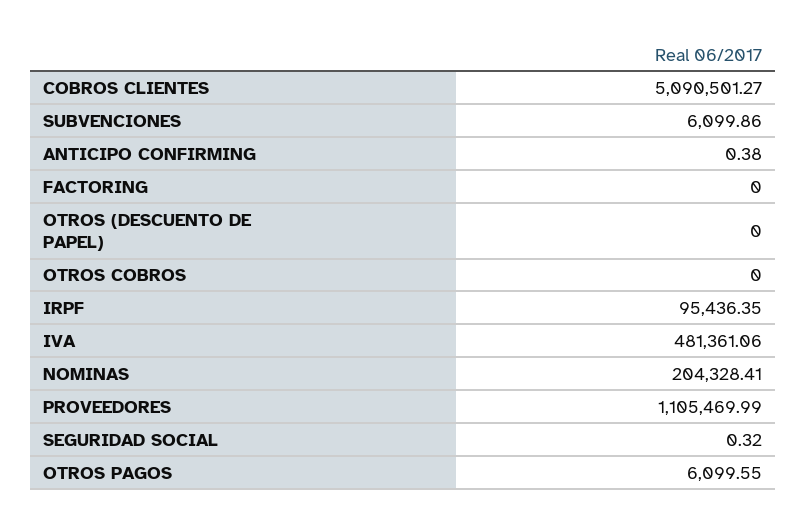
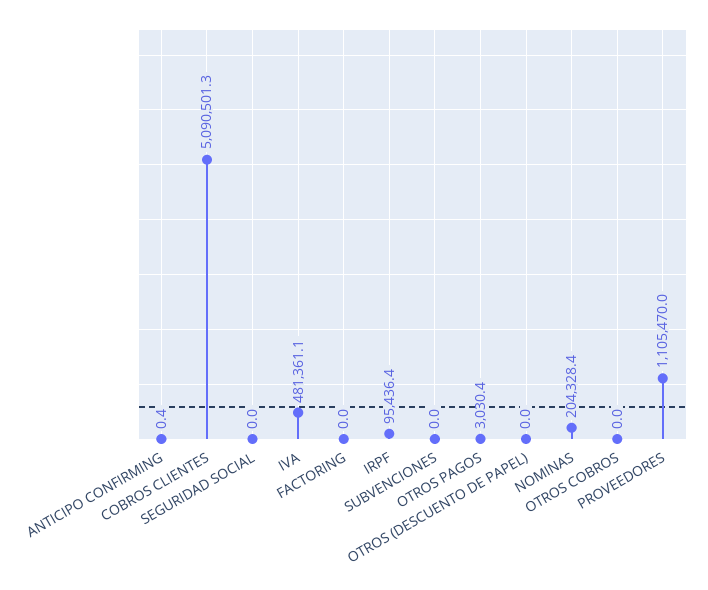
SUBVENCIONES: 6099.86 -> 0
SEGURIDAD SOCIAL: 0.32 -> 0
OTROS PAGOS: 6099.55 -> 3030.4

